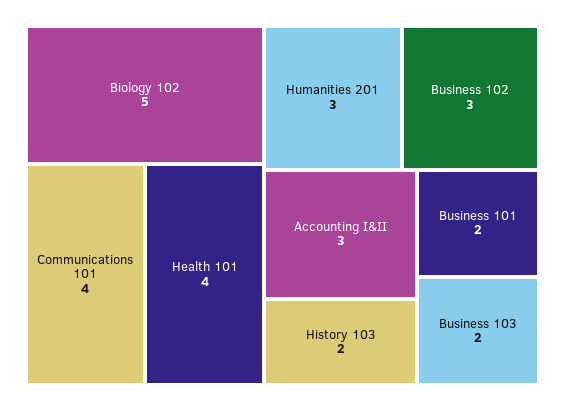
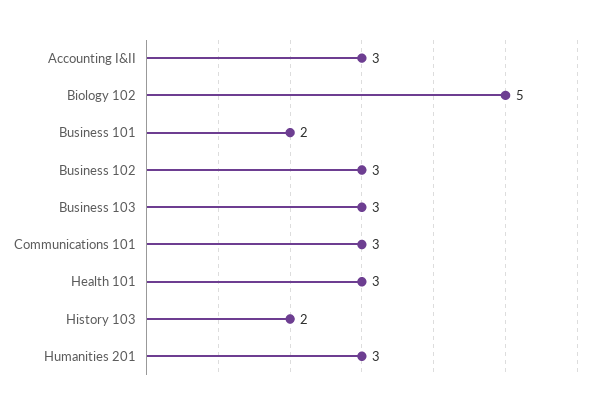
Communications 101: 4 -> 3
Health 101: 4 -> 3
Business 103: 2 -> 3

